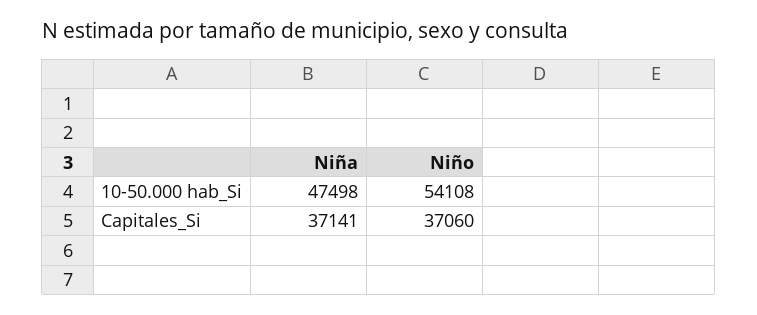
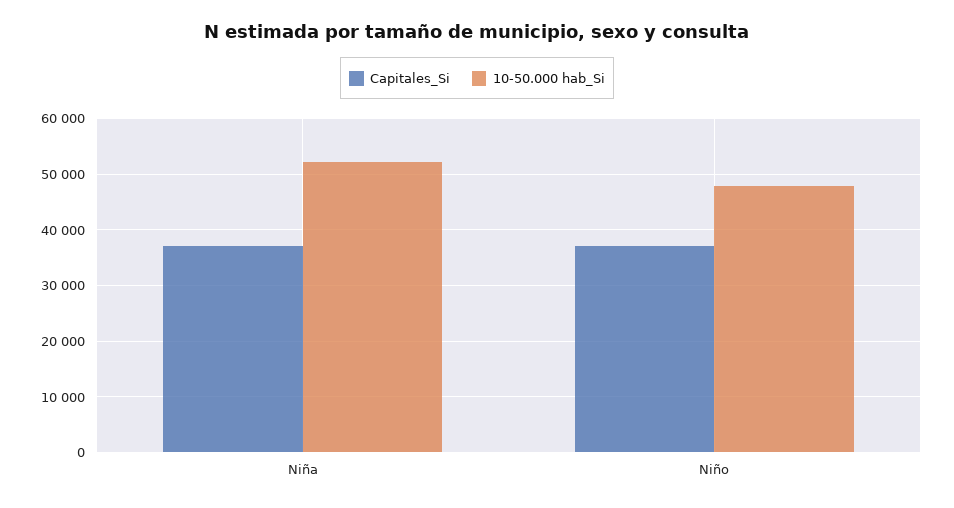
10-50.000 hab_Si, Niña: 47498 -> 52000
10-50.000 hab_Si, Niño: 54108 -> 48000

